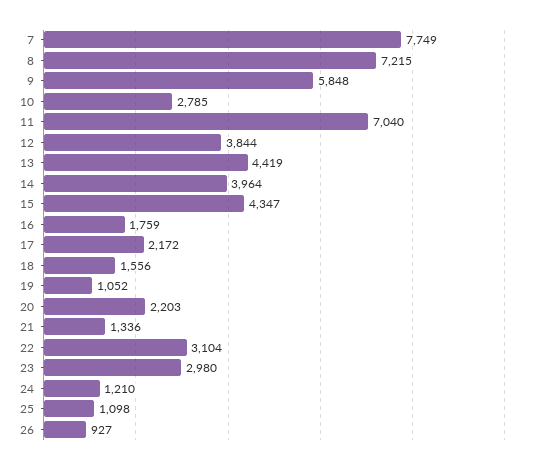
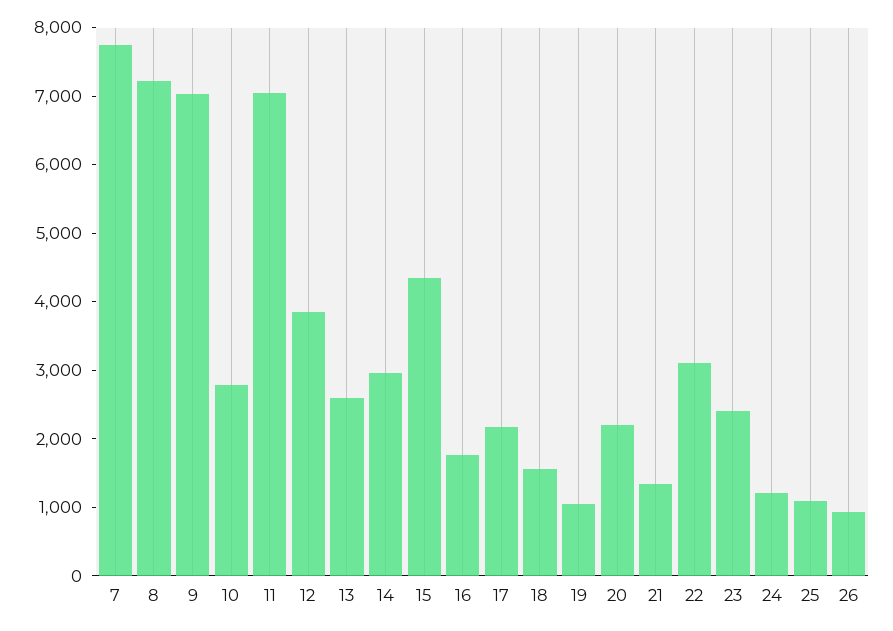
9: 5848 -> 7000
13: 4419 -> 2600
14: 3964 -> 3000
23: 2980 -> 2400

